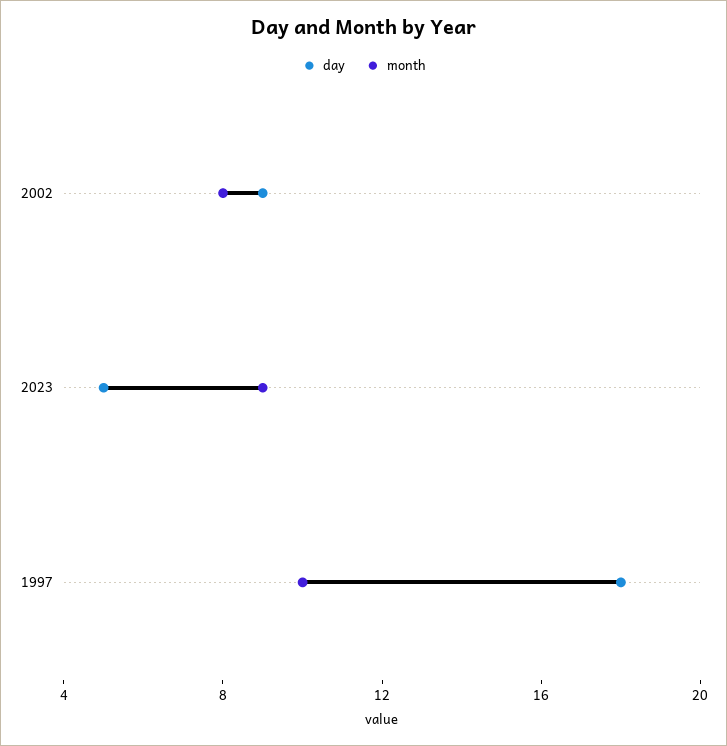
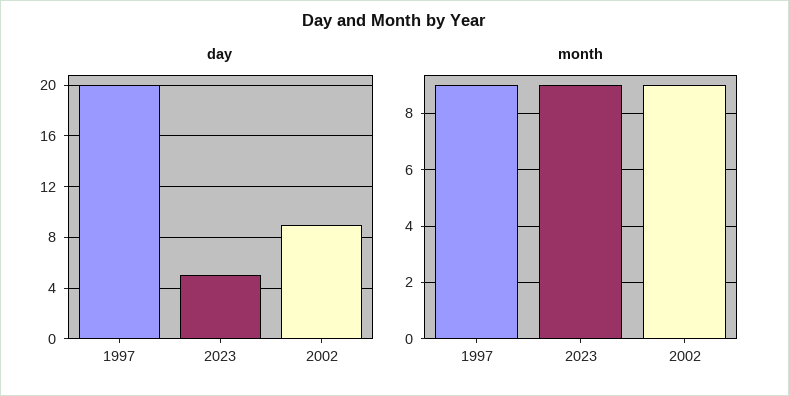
month, 2002: 8 -> 9
day, 1997: 18 -> 20
month, 1997: 10 -> 9

